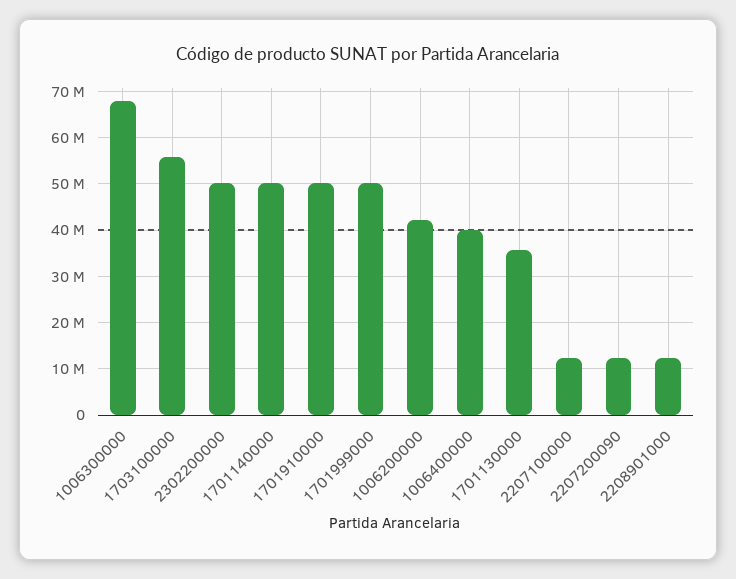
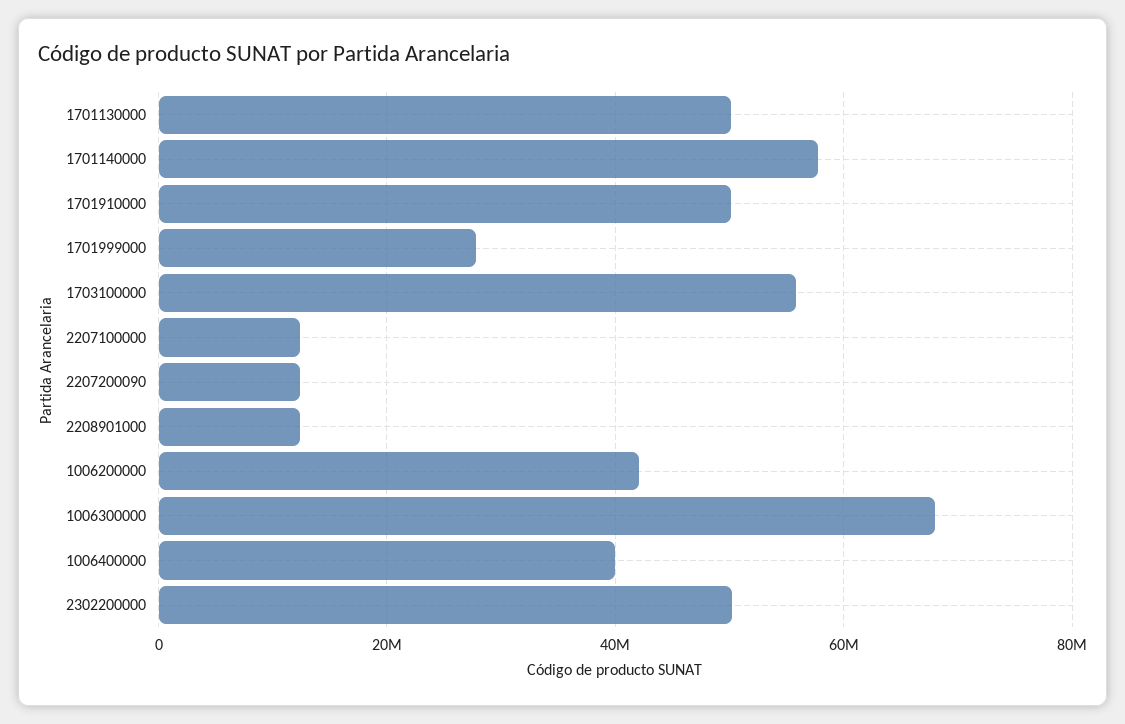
1701140000: 50000000 -> 58000000
1701999000: 50000000 -> 28000000
1701130000: 36000000 -> 50000000

